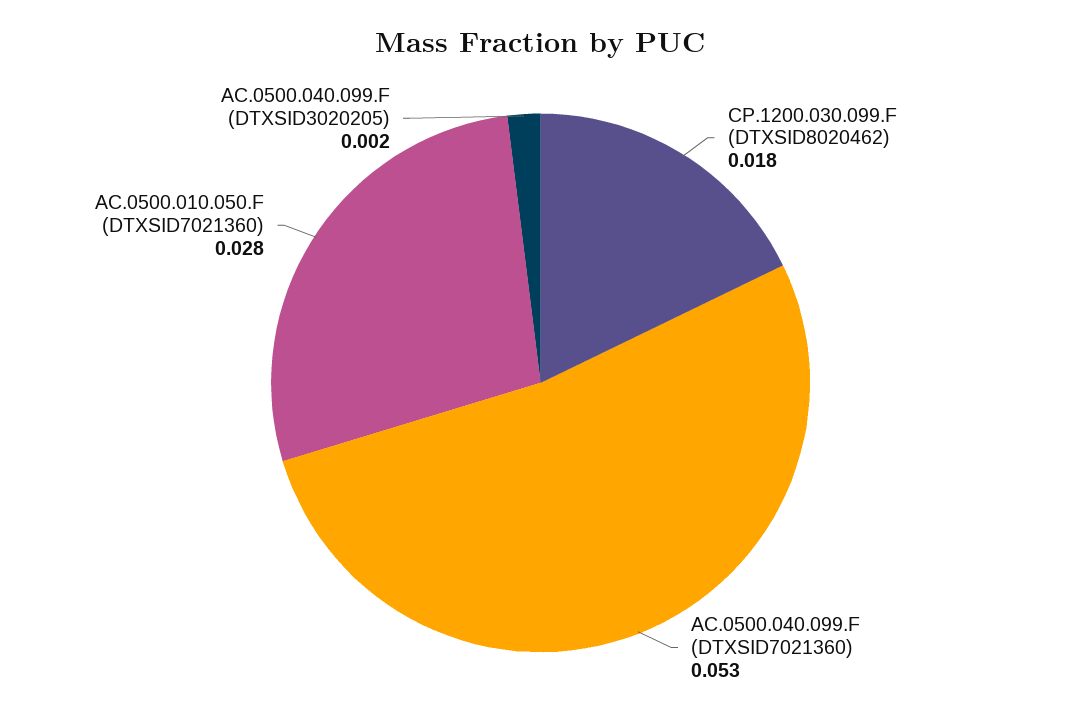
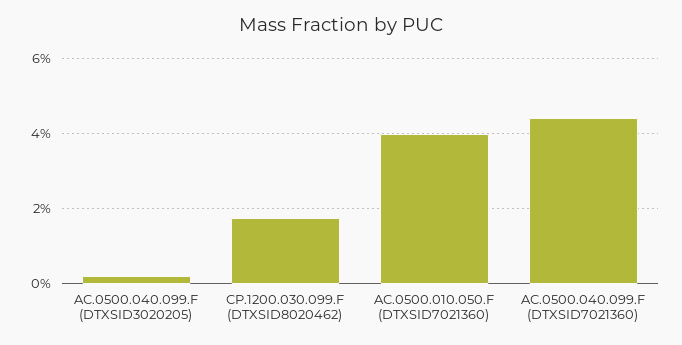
AC.0500.040.099.F (DTXSID7021360): 0.053 -> 0.044
AC.0500.010.050.F (DTXSID7021360): 0.028 -> 0.04

